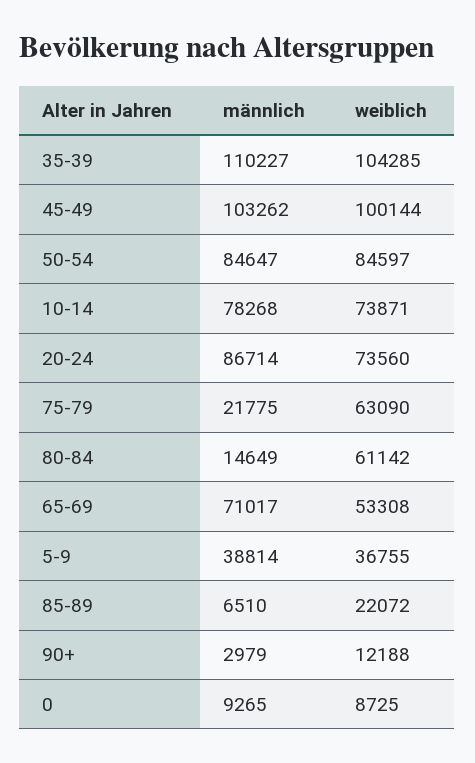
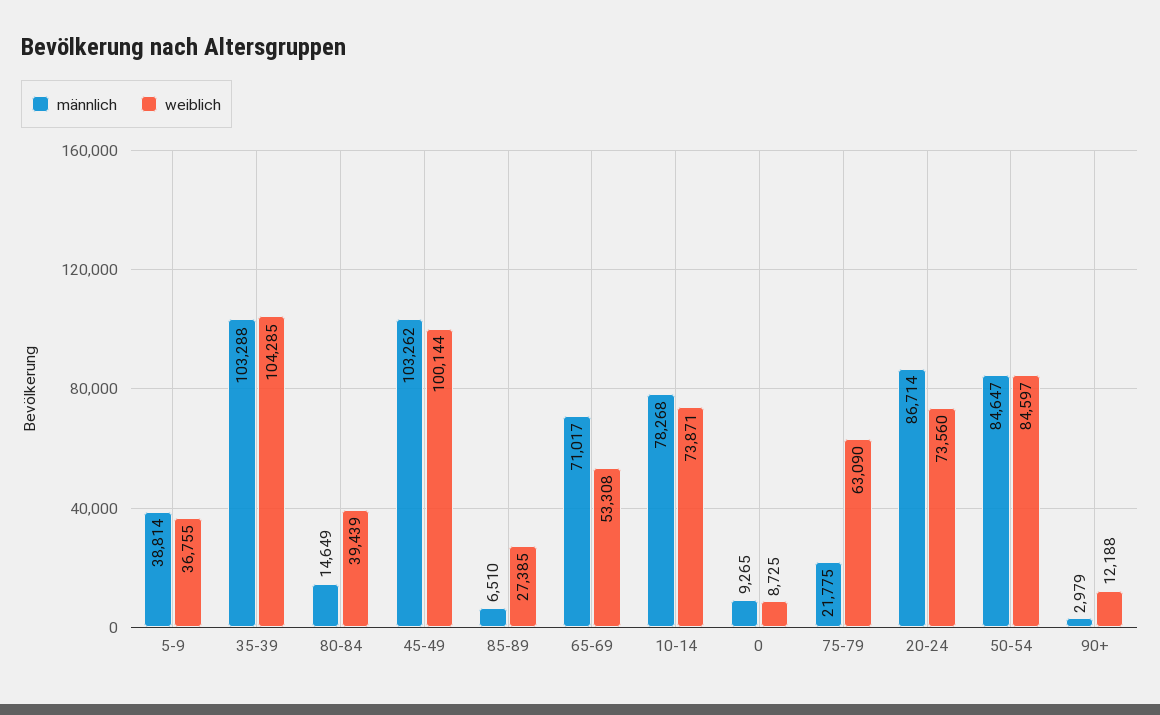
männlich, 35-39: 110227 -> 103288
weiblich, 80-84: 61142 -> 39439
weiblich, 85-89: 22072 -> 27385

